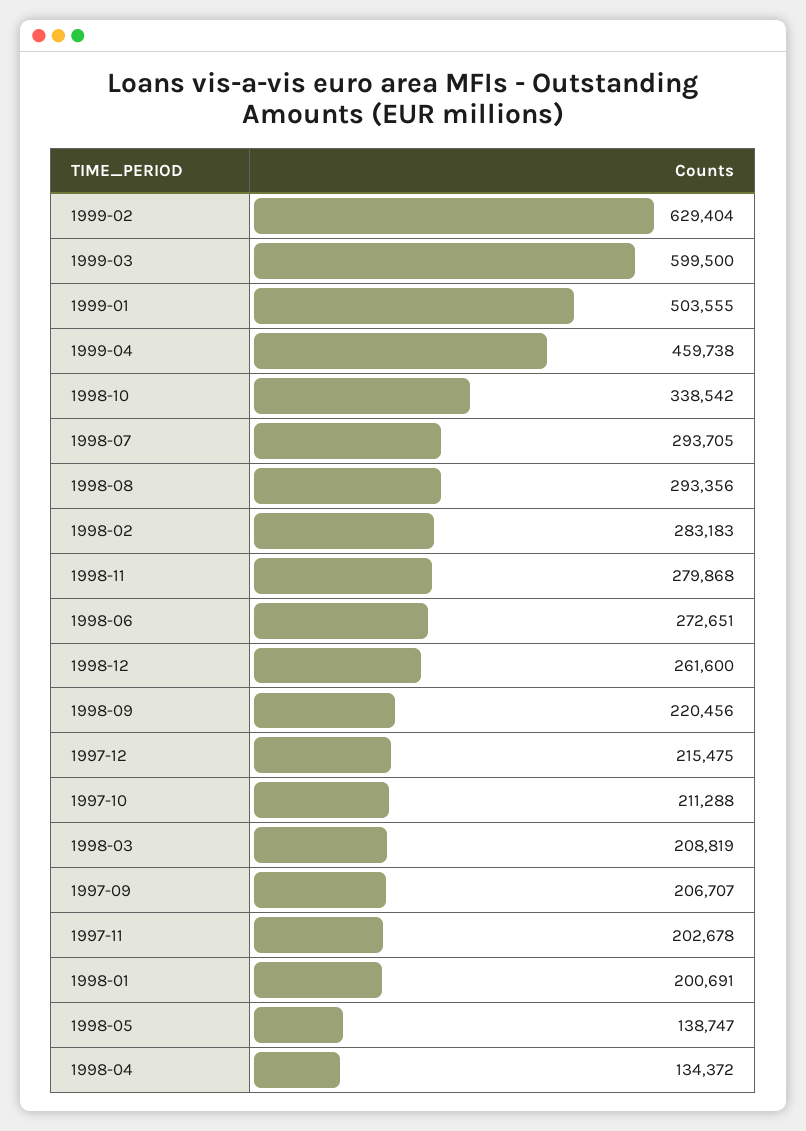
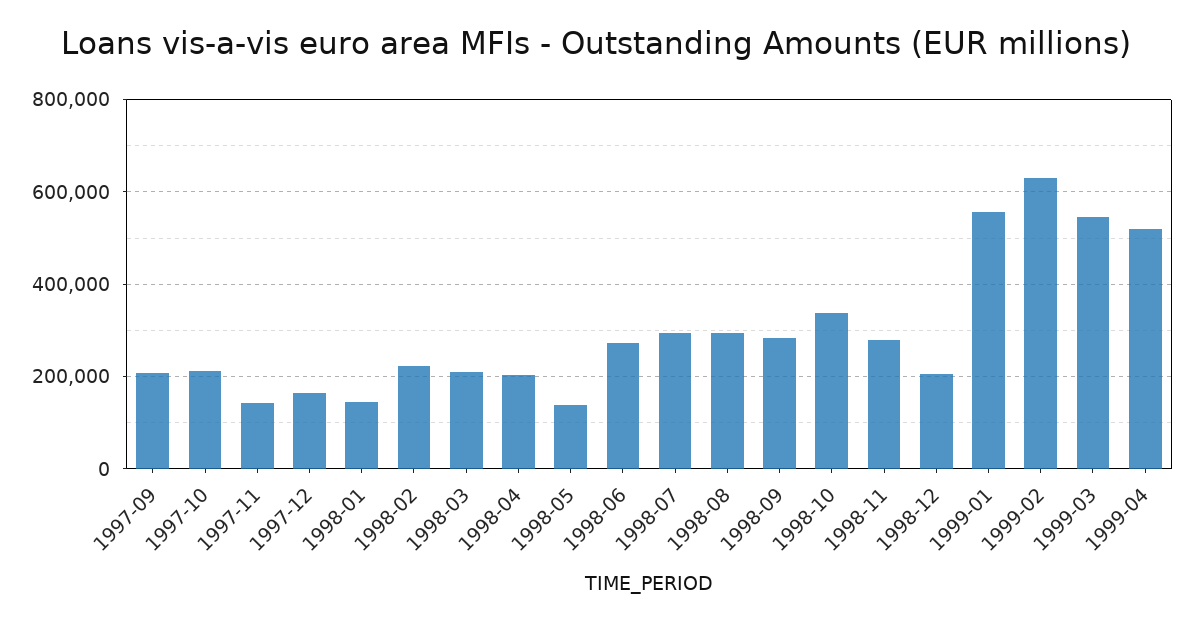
1999-03: 599500 -> 540000
1999-01: 503555 -> 560000
1999-04: 459738 -> 520000
1998-02: 283183 -> 220000
1998-12: 261600 -> 200000
1998-09: 220456 -> 280000
1997-12: 215475 -> 160000
1997-11: 202678 -> 140000
1998-01: 200691 -> 140000
1998-04: 134372 -> 200000

